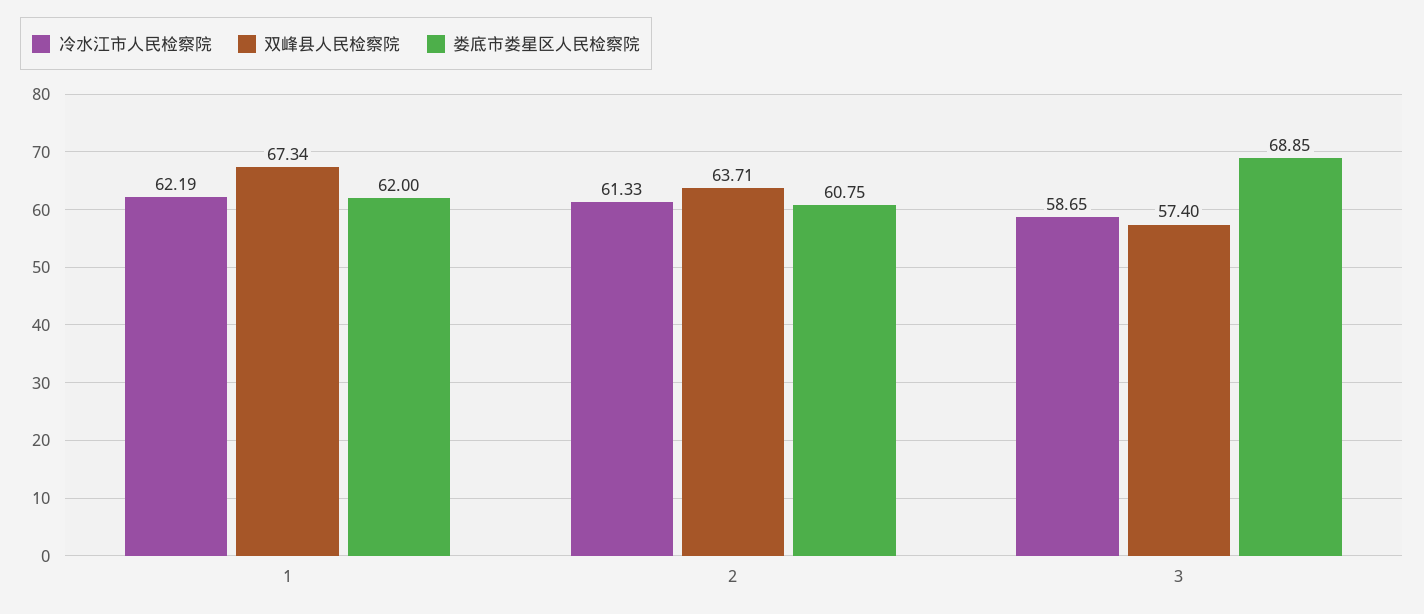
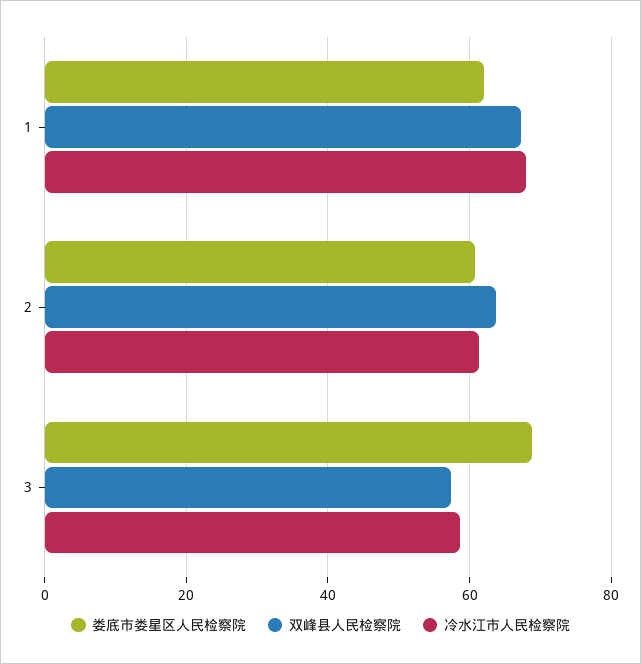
冷水江市人民检察院, 1: 62.19 -> 68

